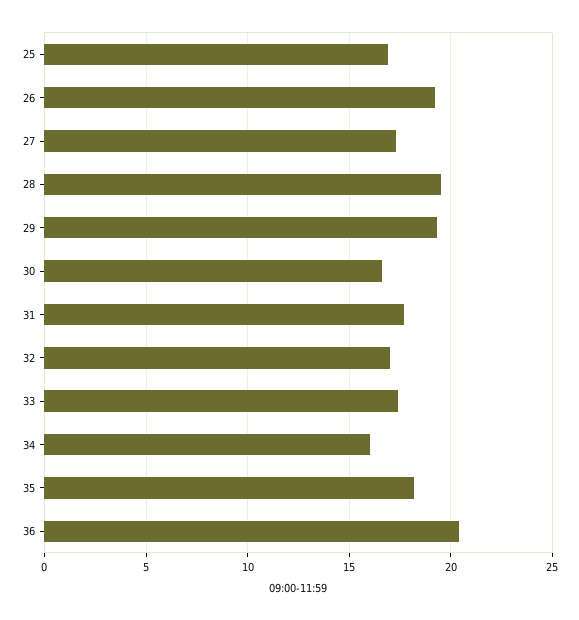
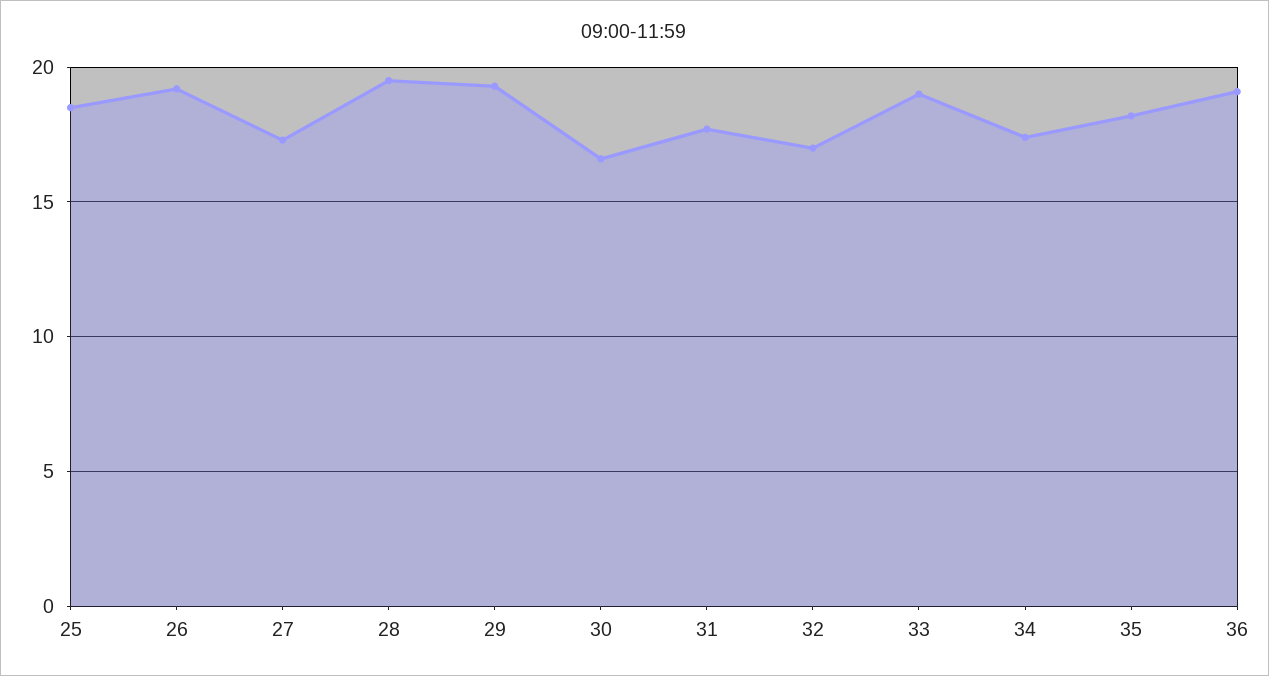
25: 17 -> 18.5
33: 17.5 -> 19
34: 16 -> 17.5
36: 20.5 -> 19

